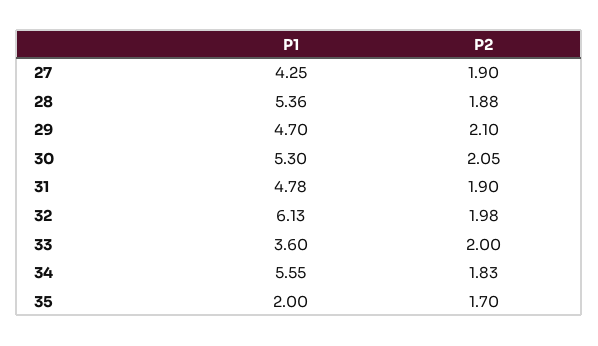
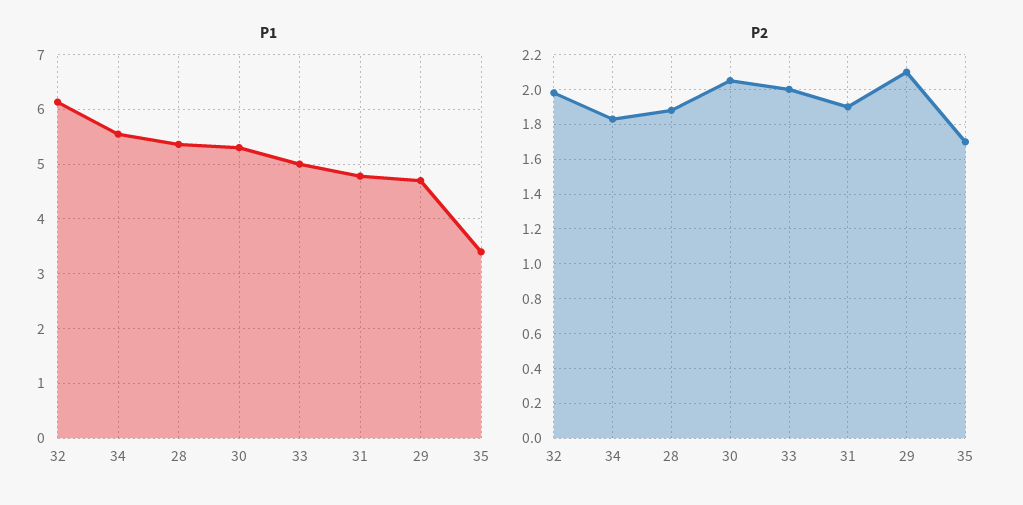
P1, 27: 4.25 -> none
P2, 27: 1.9 -> none
P1, 33: 3.6 -> 5
P1, 35: 2 -> 3.4

